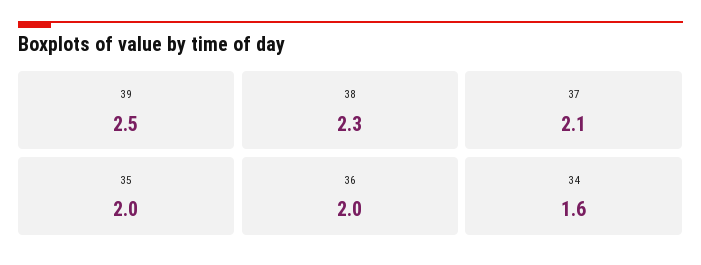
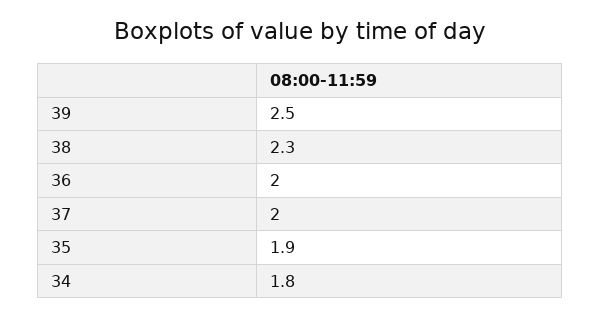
37: 2.1 -> 2
35: 2 -> 1.9
34: 1.6 -> 1.8

